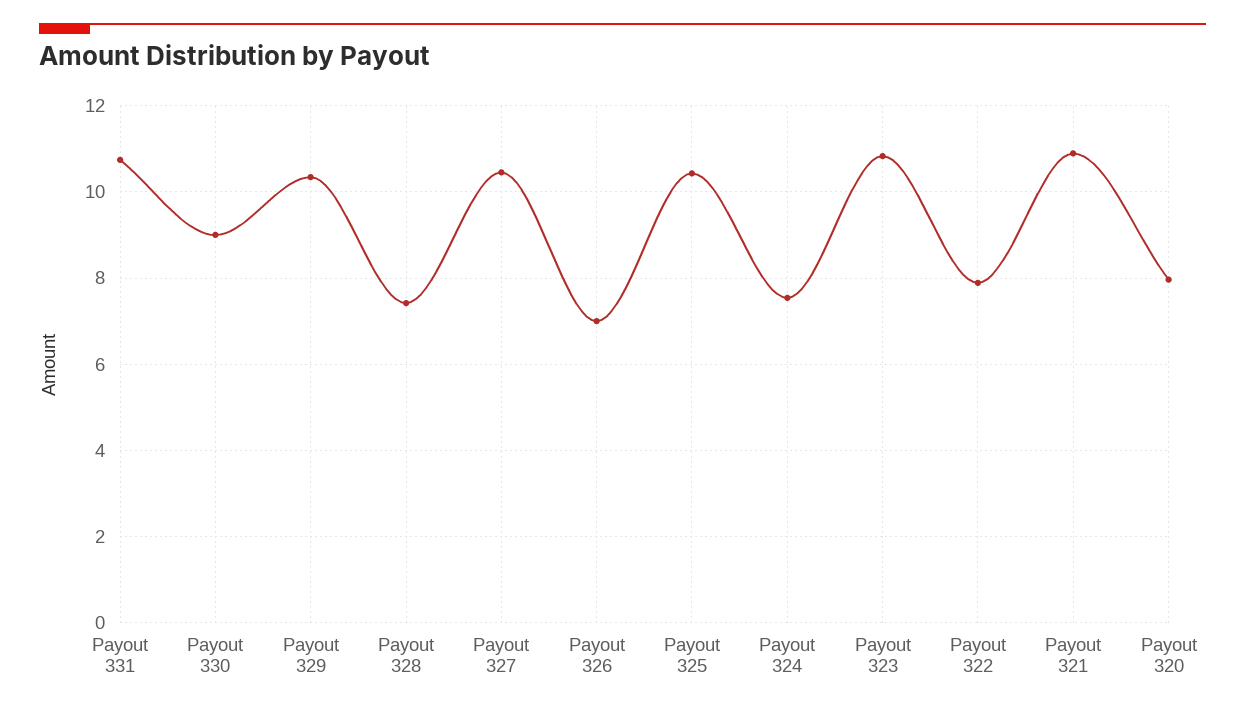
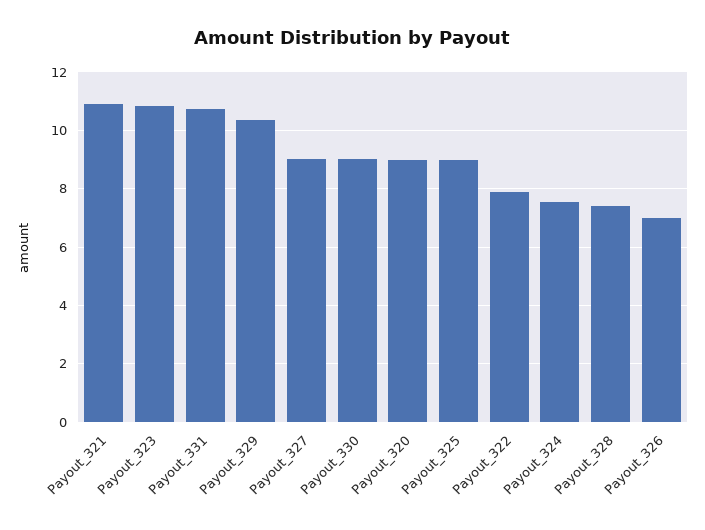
Payout 327: 10.4 -> 9
Payout 325: 10.4 -> 9
Payout 320: 8 -> 9

